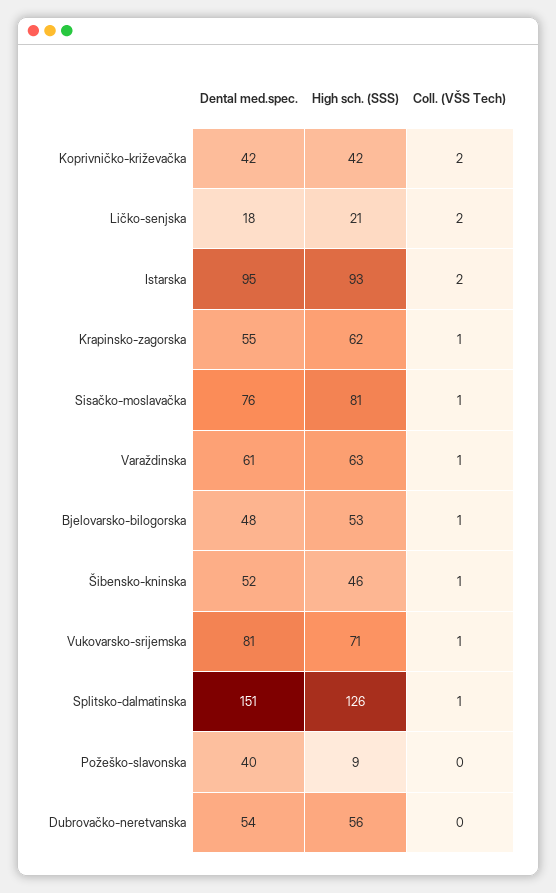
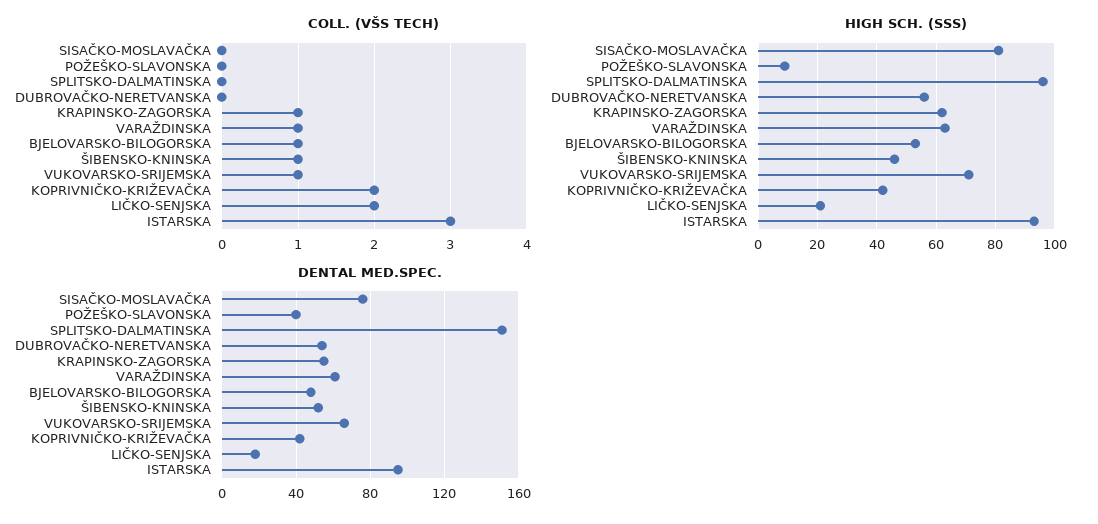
Coll. (VŠS Tech), Istarska: 2 -> 3
Coll. (VŠS Tech), Sisačko-moslavačka: 1 -> 0
Dental med.spec., Vukovarsko-srijemska: 81 -> 65
High sch. (SSS), Splitsko-dalmatinska: 126 -> 95
Coll. (VŠS Tech), Splitsko-dalmatinska: 1 -> 0

